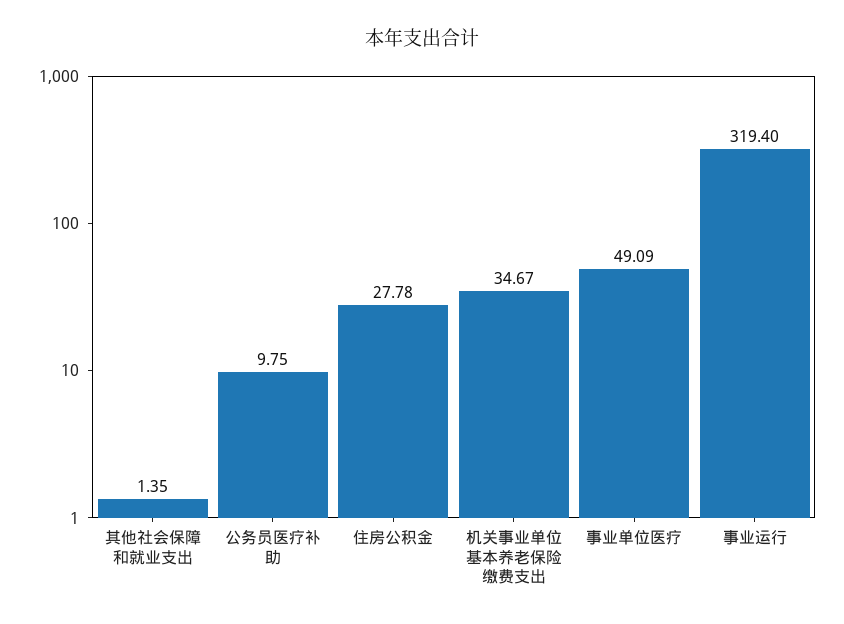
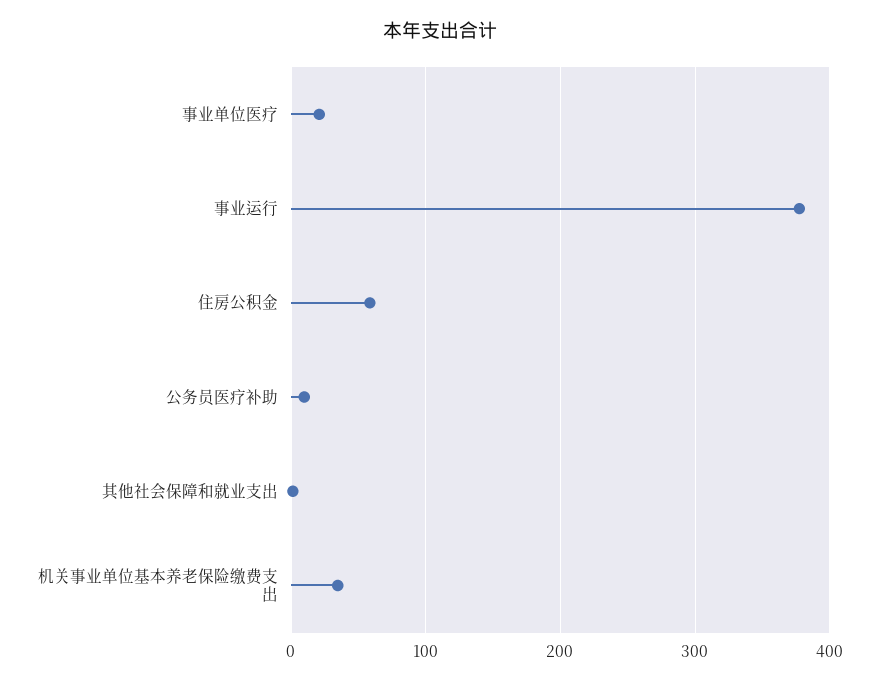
住房公积金: 27.78 -> 60
事业单位医疗: 49.09 -> 20
事业运行: 319.4 -> 380

